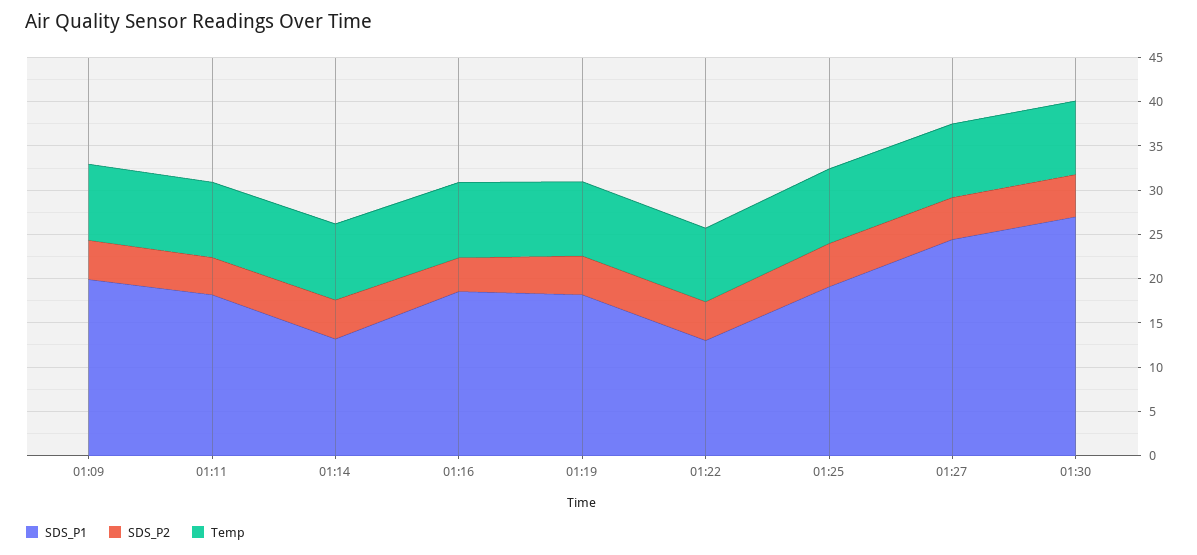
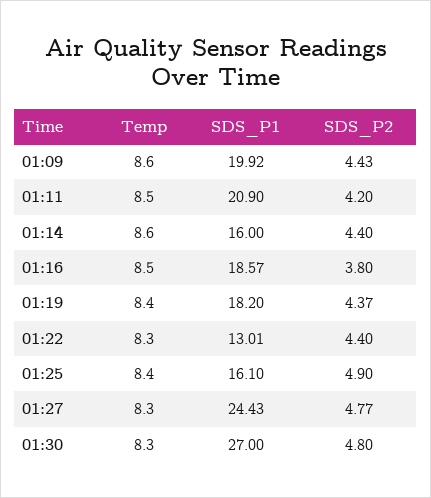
SDS_P1, 01:11: 18 -> 20.9
SDS_P1, 01:14: 13 -> 16
SDS_P1, 01:25: 19 -> 16.1

